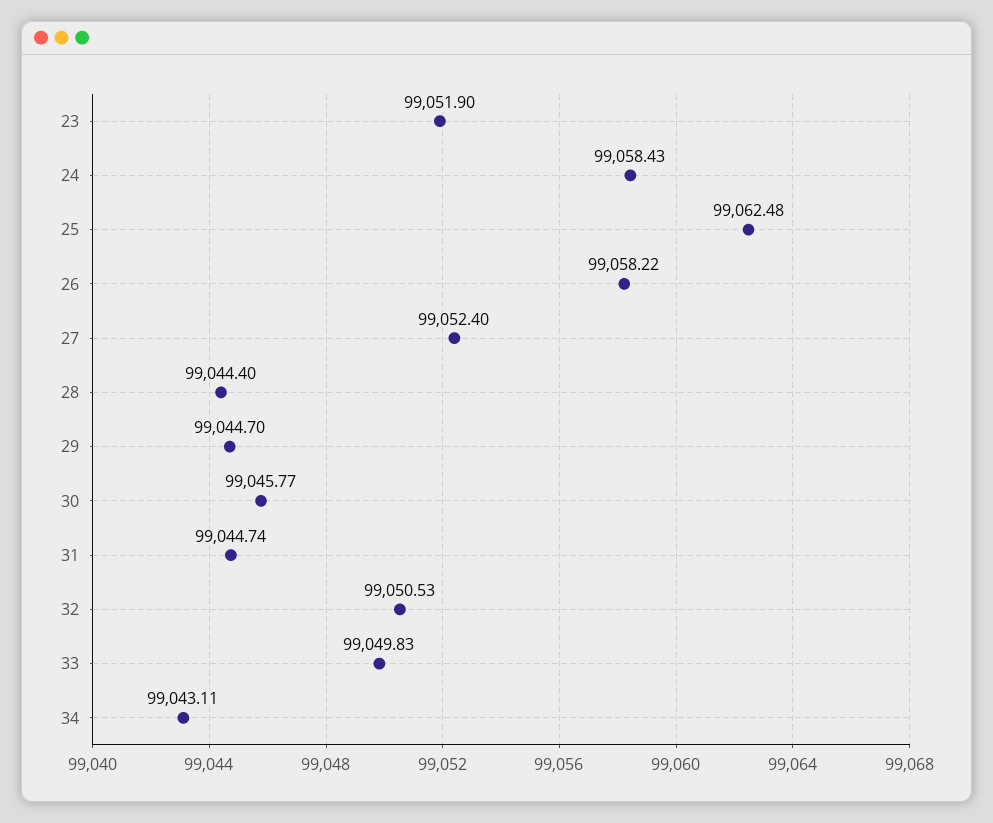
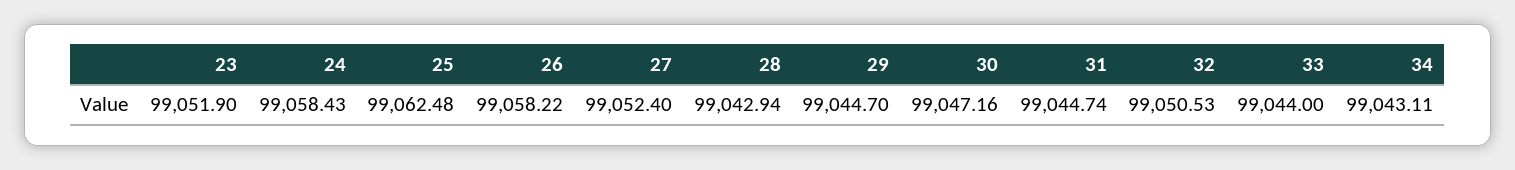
28: 99044.4 -> 99042.94
30: 99045.77 -> 99047.16
33: 99049.83 -> 99044

